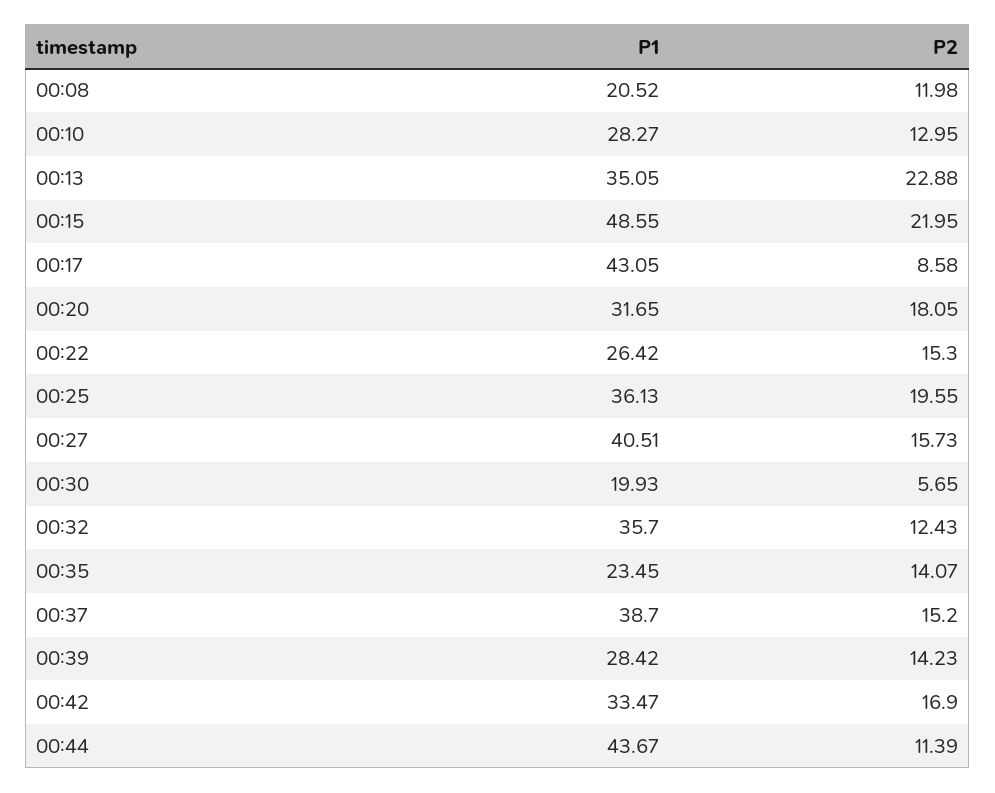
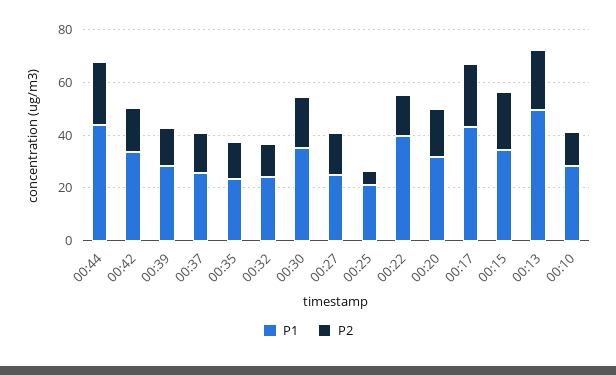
P1, 00:08: 20.52 -> none
P2, 00:08: 11.98 -> none
P1, 00:13: 35.05 -> 50
P1, 00:15: 48.55 -> 35
P2, 00:17: 8.58 -> 25
P1, 00:22: 26.42 -> 40
P1, 00:25: 36.13 -> 20
P2, 00:25: 19.55 -> 5
P1, 00:27: 40.51 -> 25
P1, 00:30: 19.93 -> 35
P2, 00:30: 5.65 -> 20
P1, 00:32: 35.7 -> 25
P1, 00:37: 38.7 -> 25
P2, 00:44: 11.39 -> 25

